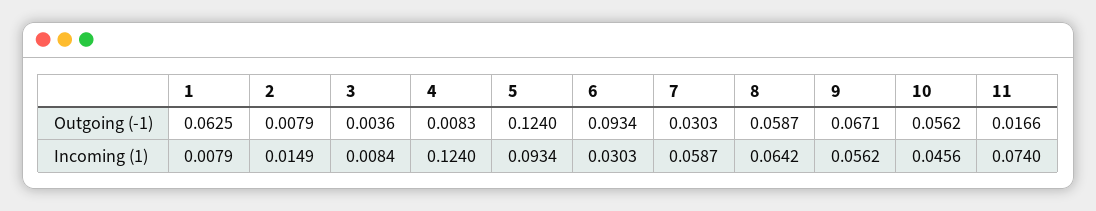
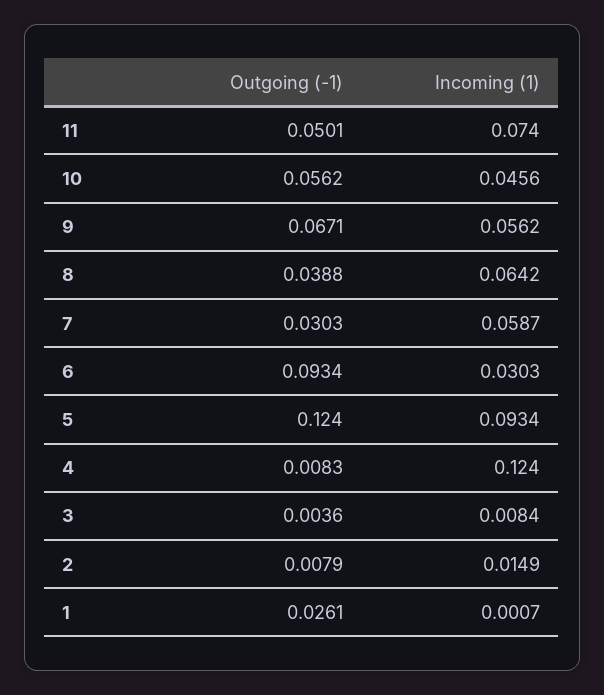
1, Outgoing (-1): 0.0625 -> 0.0261
8, Outgoing (-1): 0.0587 -> 0.0388
11, Outgoing (-1): 0.0166 -> 0.0501
1, Incoming (1): 0.0079 -> 0.0007

